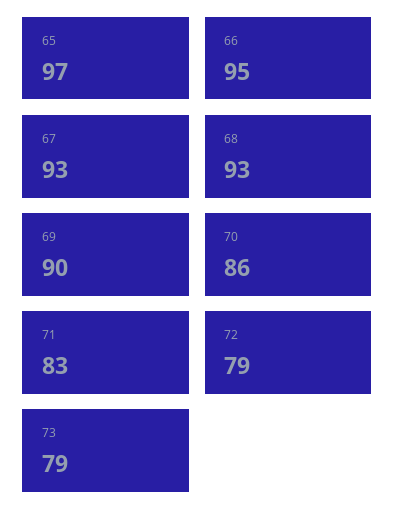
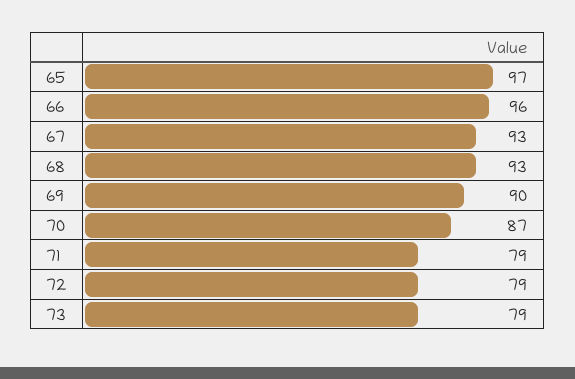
66: 95 -> 96
70: 86 -> 87
71: 83 -> 79

